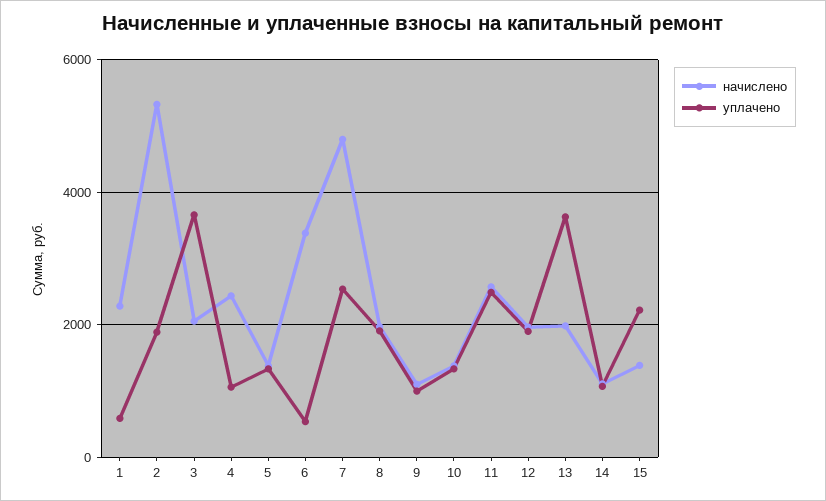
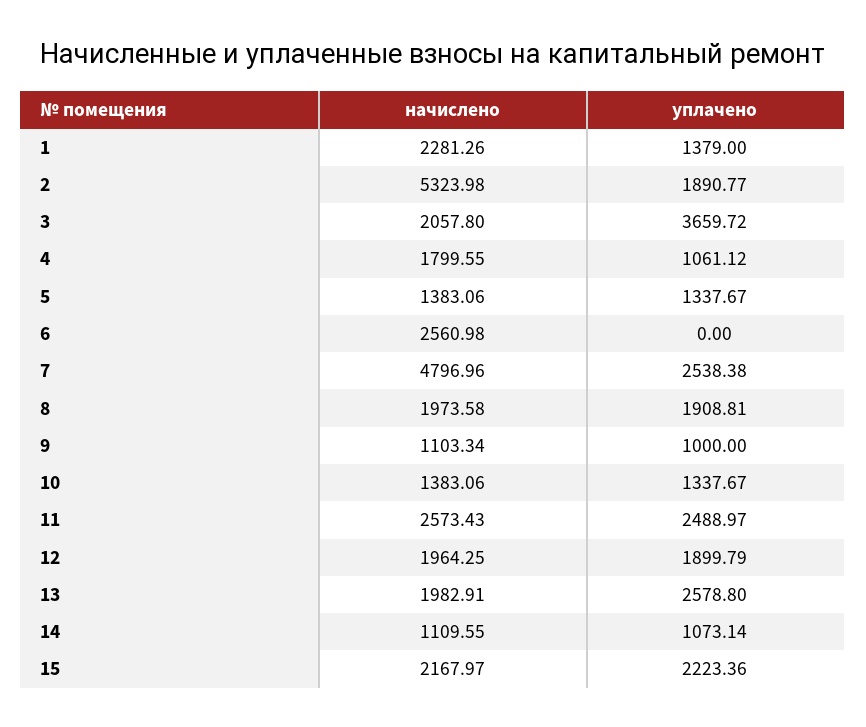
уплачено, 1: 600 -> 1379
начислено, 4: 2400 -> 1799.55
начислено, 6: 3400 -> 2560.98
уплачено, 6: 600 -> 0
уплачено, 13: 3600 -> 2578.8
начислено, 15: 1400 -> 2167.97

